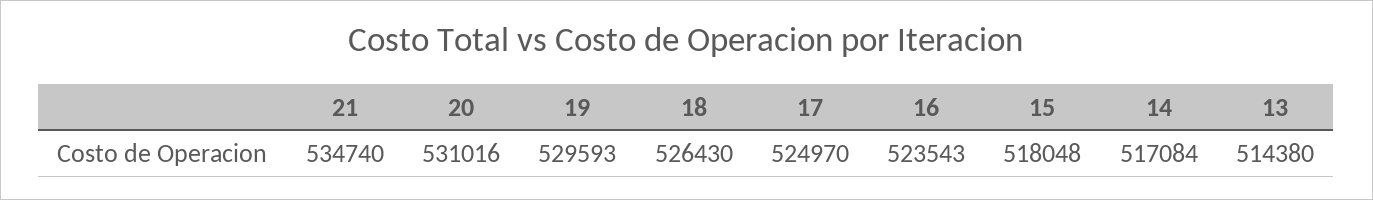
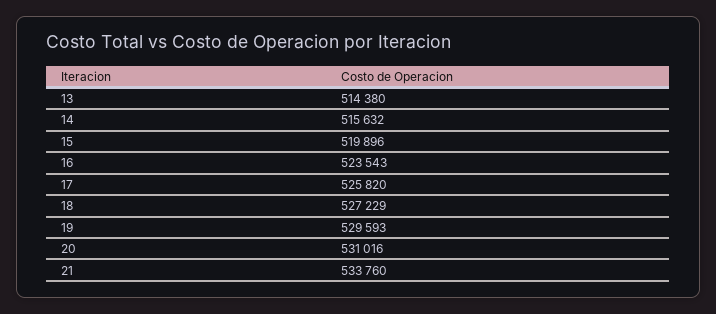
21: 534740 -> 533760
18: 526430 -> 527229
17: 524970 -> 525820
15: 518048 -> 519896
14: 517084 -> 515632

